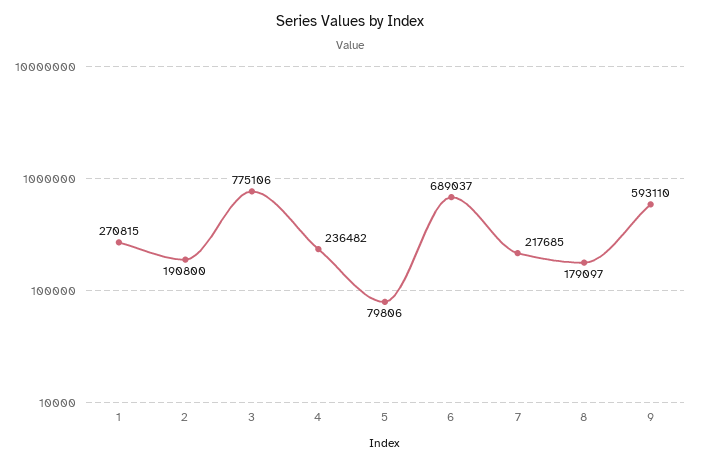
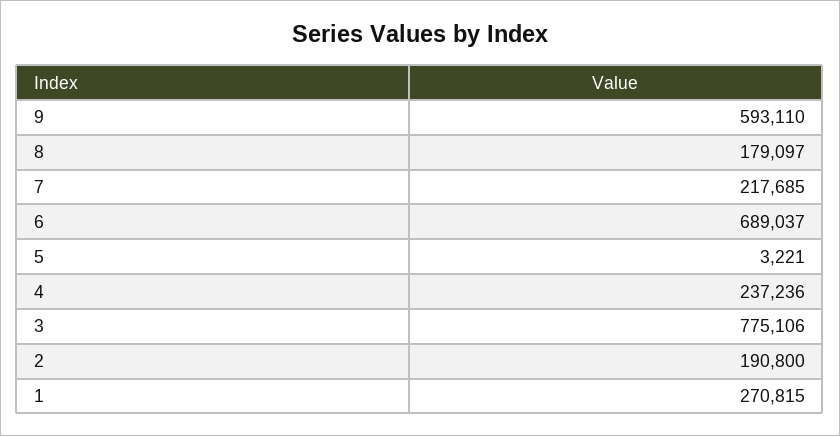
4: 236482 -> 237236
5: 79806 -> 3221

